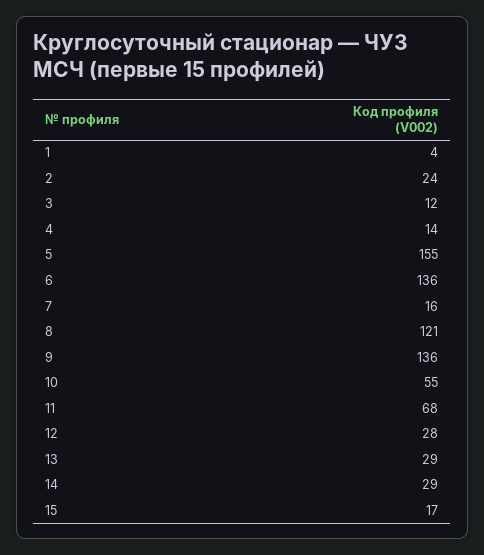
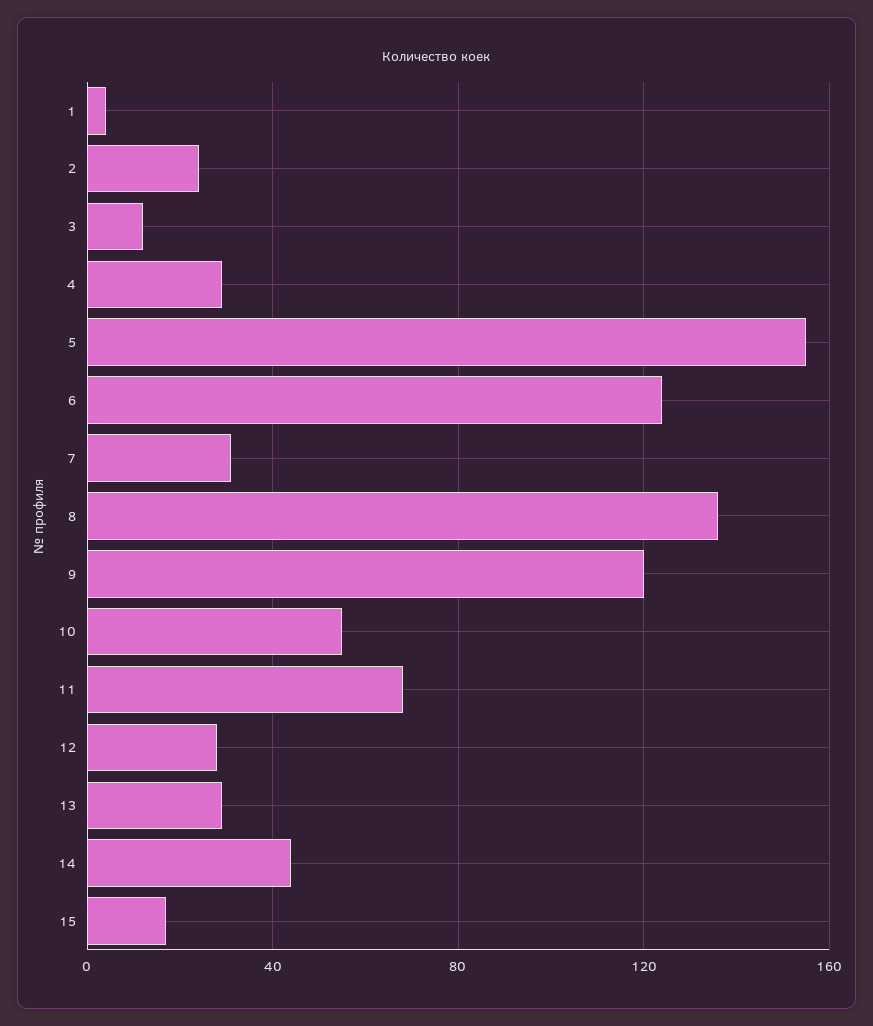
4: 14 -> 30
6: 136 -> 125
7: 16 -> 30
8: 121 -> 135
9: 136 -> 120
14: 29 -> 45

